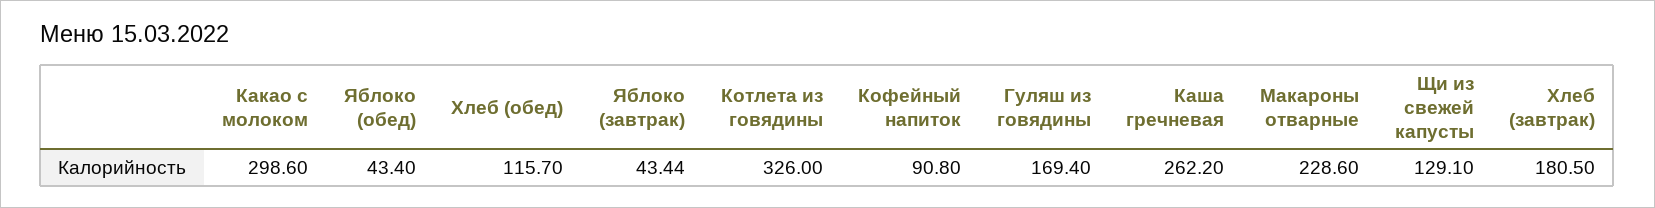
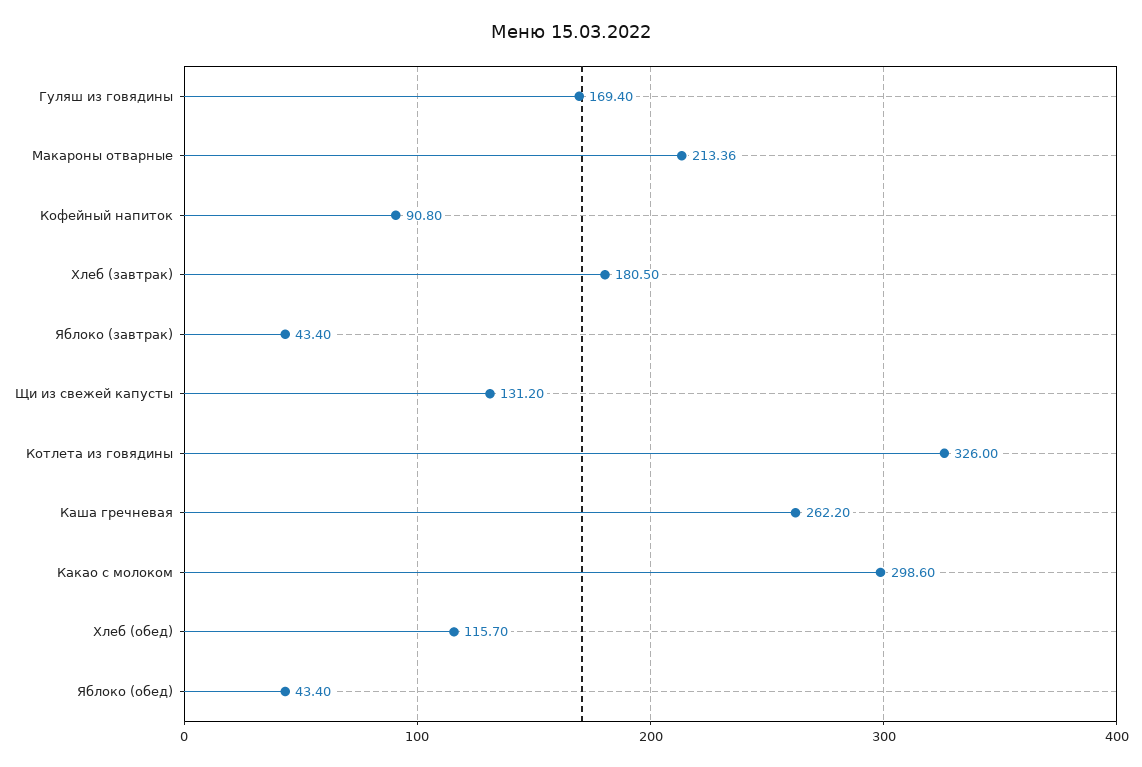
Яблоко (завтрак): 43.44 -> 43.4
Макароны отварные: 228.6 -> 213.36
Щи из свежей капусты: 129.1 -> 131.2

